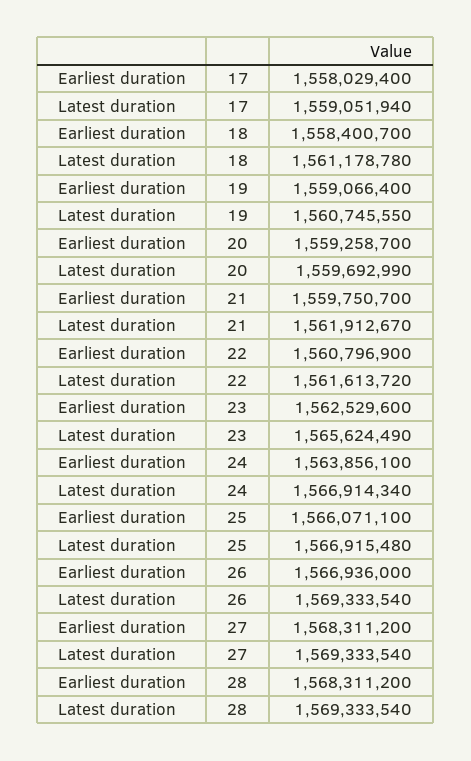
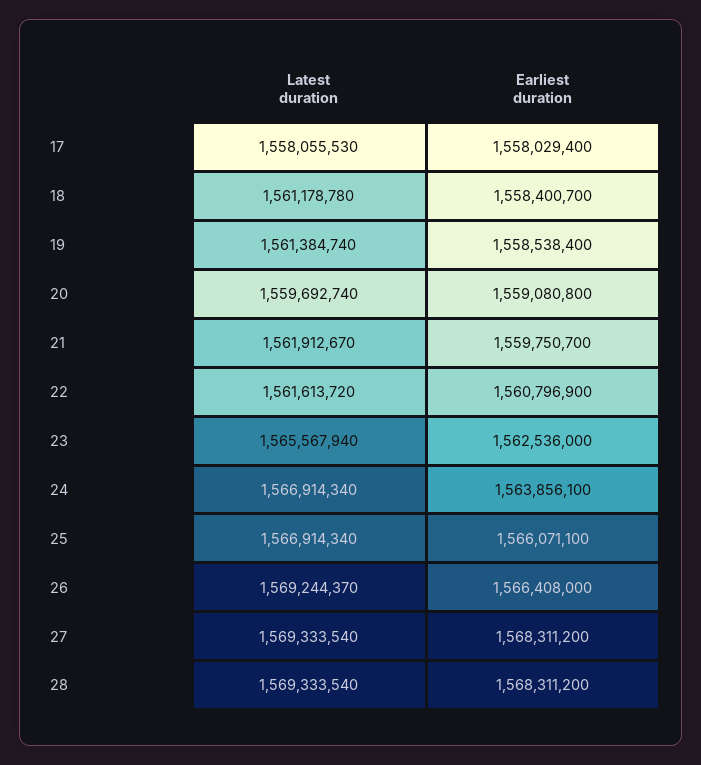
Latest duration, 17: 1559051940 -> 1558055530
Earliest duration, 19: 1559066400 -> 1558538400
Latest duration, 19: 1560745550 -> 1561384740
Earliest duration, 20: 1559258700 -> 1559080800
Latest duration, 20: 1559692990 -> 1559692740
Earliest duration, 23: 1562529600 -> 1562536000
Latest duration, 23: 1565624490 -> 1565567940
Latest duration, 25: 1566915480 -> 1566914340
Earliest duration, 26: 1566936000 -> 1566408000
Latest duration, 26: 1569333540 -> 1569244370

